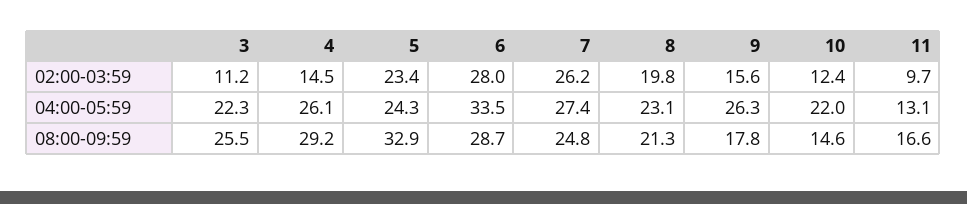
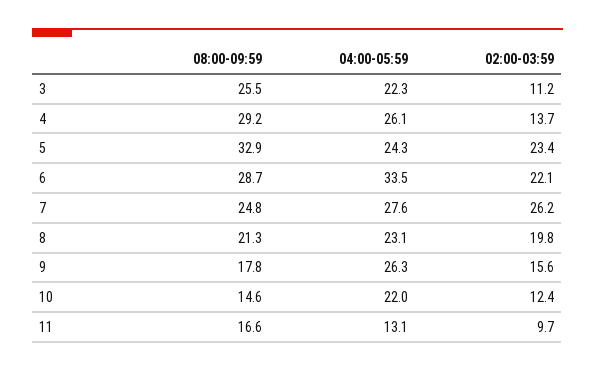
4, 02:00-03:59: 14.5 -> 13.7
6, 02:00-03:59: 28 -> 22.1
7, 04:00-05:59: 27.4 -> 27.6

